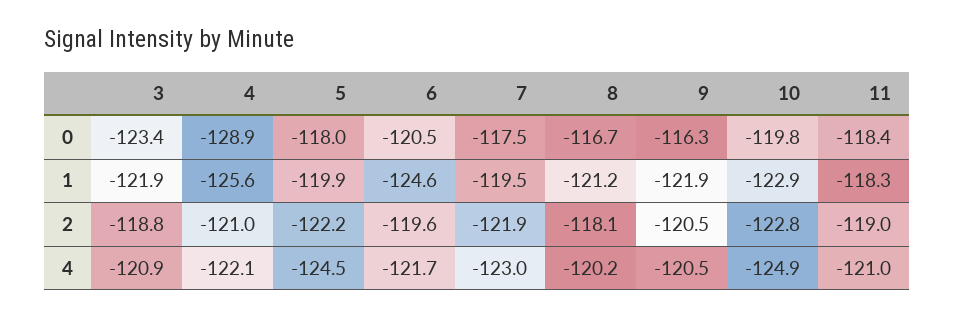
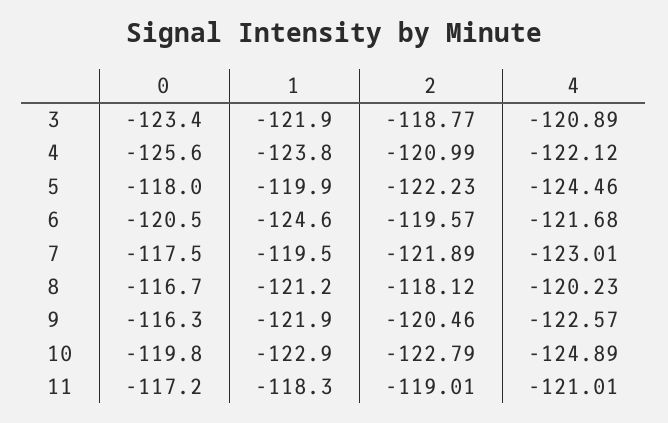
4, 0: -128.9 -> -125.6
11, 0: -118.4 -> -117.2
4, 1: -125.6 -> -123.8
9, 4: -120.5 -> -122.57

